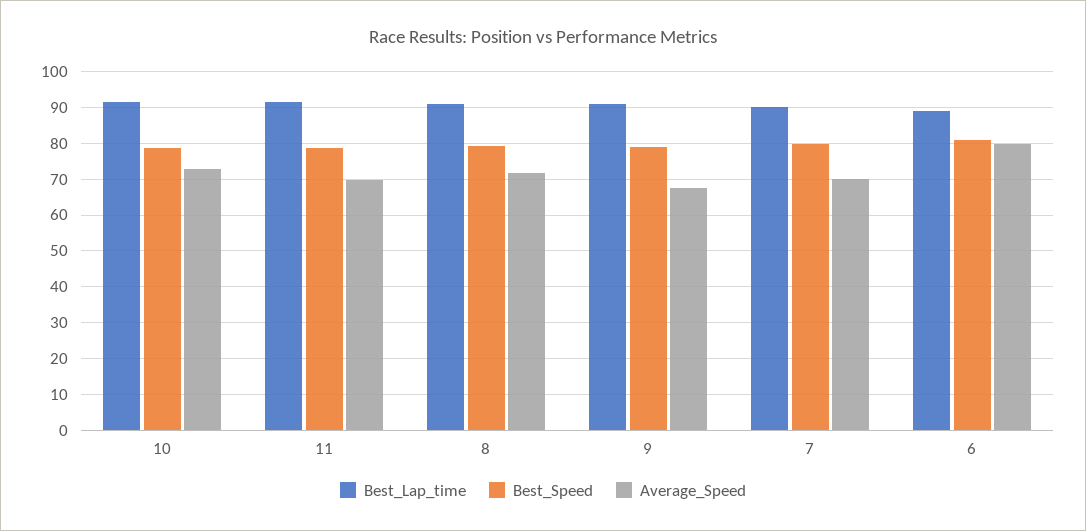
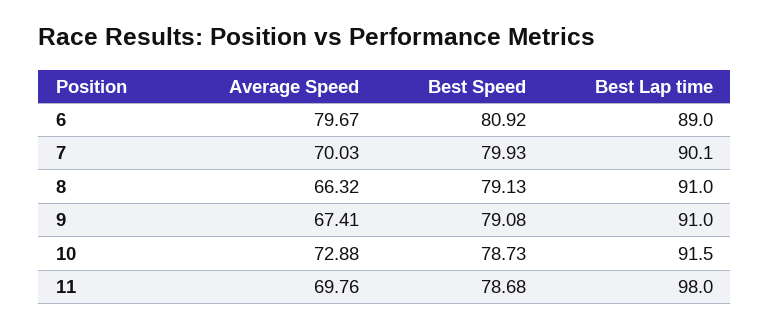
Best_Lap_time, 11: 92 -> 98
Average_Speed, 8: 72 -> 66.32

